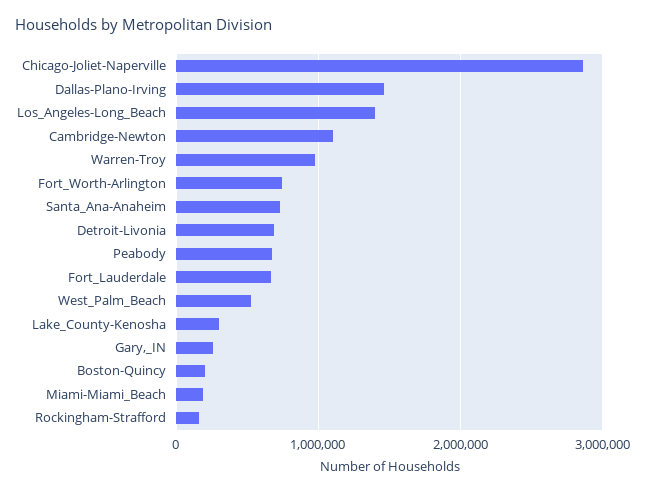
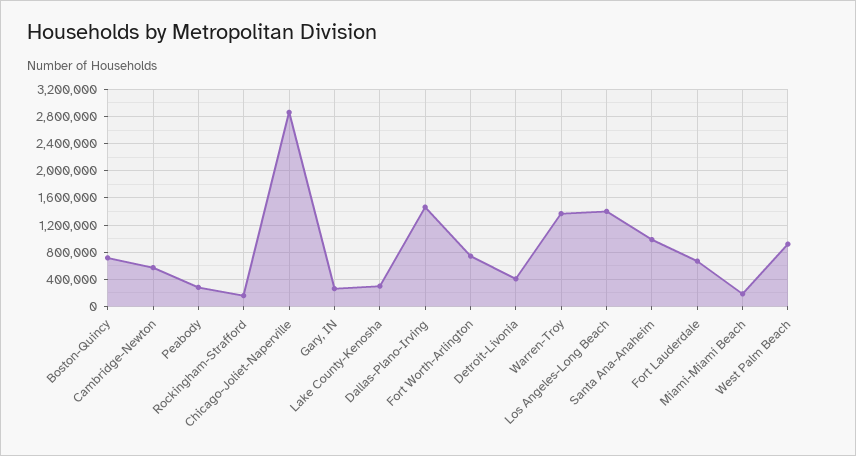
Cambridge-Newton: 1100000 -> 600000
Warren-Troy: 1000000 -> 1400000
Santa_Ana-Anaheim: 700000 -> 1000000
Detroit-Livonia: 700000 -> 400000
Peabody: 700000 -> 300000
West_Palm_Beach: 500000 -> 900000
Boston-Quincy: 200000 -> 700000

